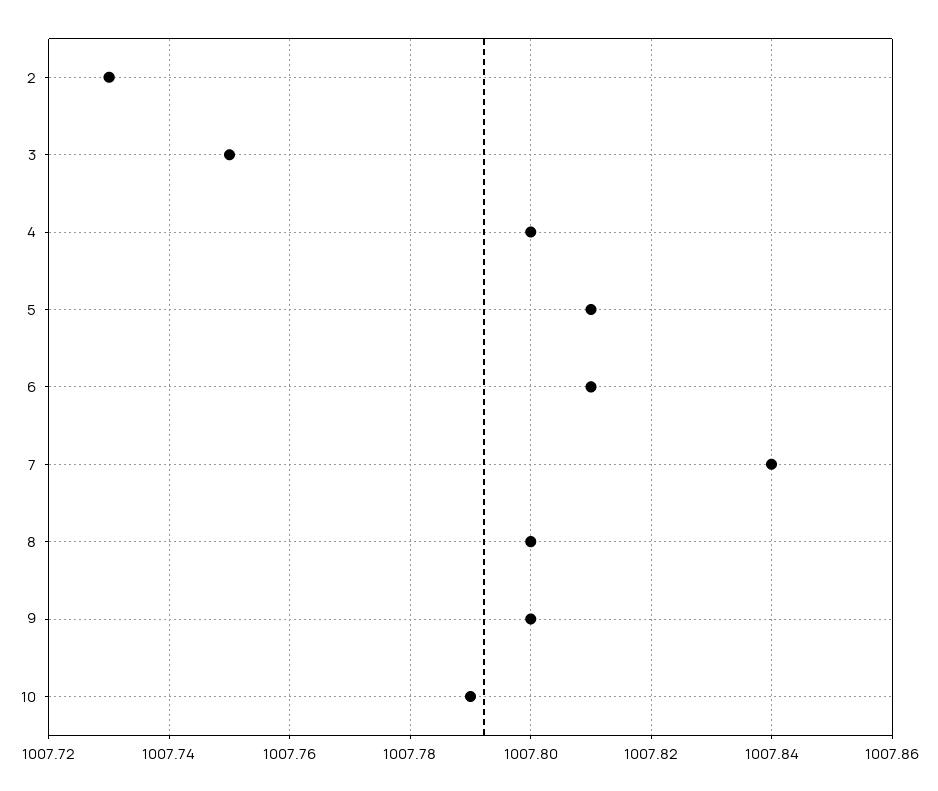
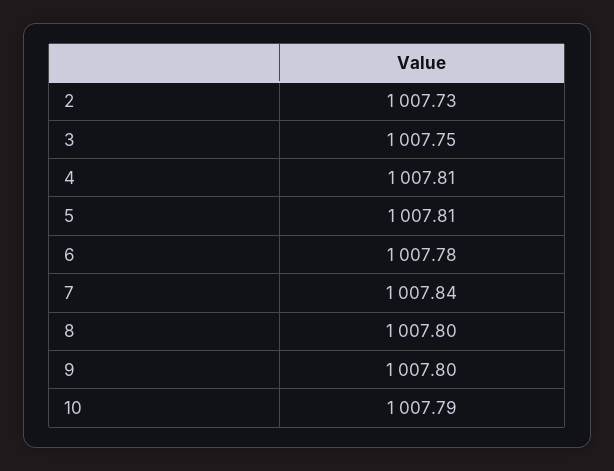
4: 1007.8 -> 1007.81
6: 1007.81 -> 1007.78

